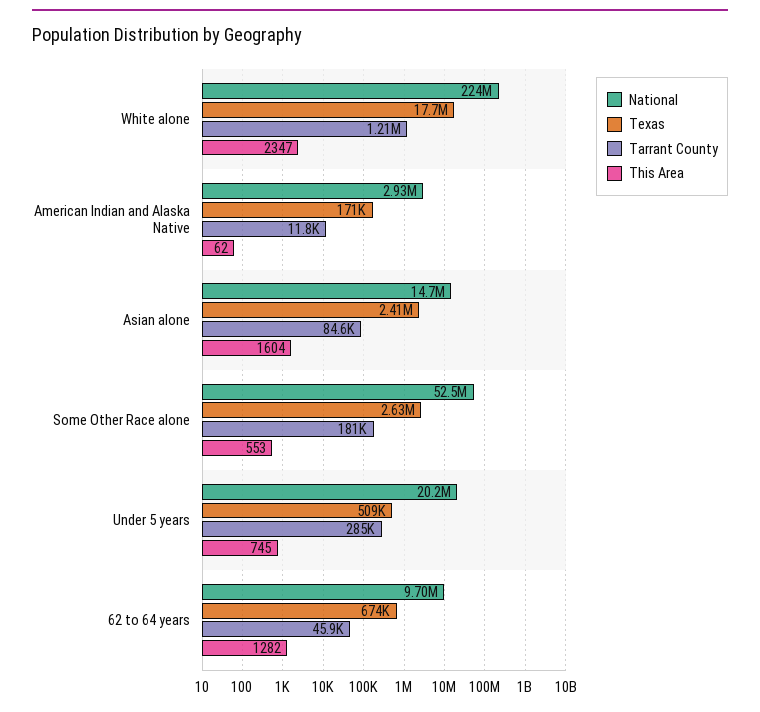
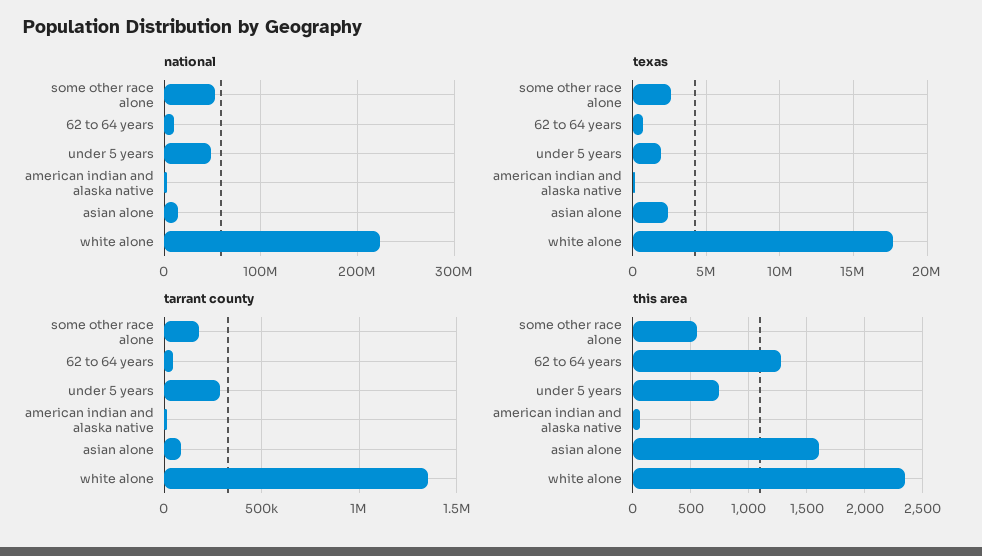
Tarrant County, White alone: 1210000 -> 1350000
National, Under 5 years: 20200000 -> 50000000
Texas, Under 5 years: 509000 -> 2000000

